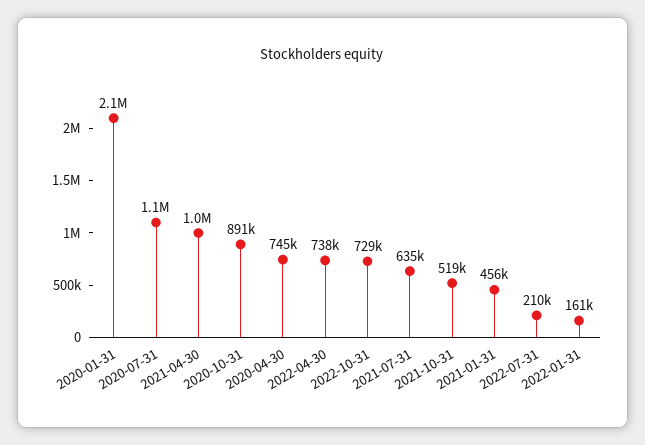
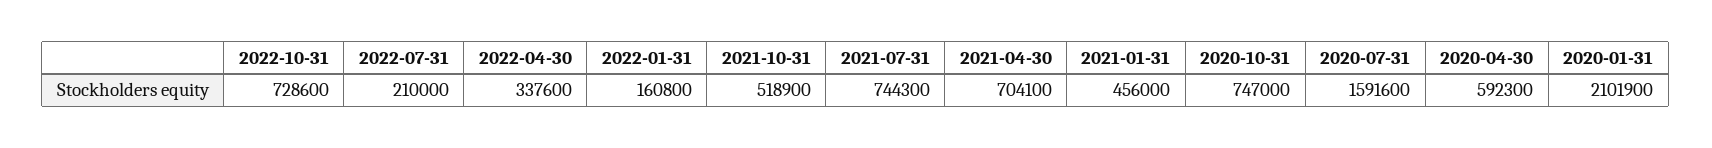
2020-07-31: 1100000 -> 1591600
2021-04-30: 1000000 -> 704100
2020-10-31: 891000 -> 747000
2020-04-30: 745000 -> 592300
2022-04-30: 738000 -> 337600
2021-07-31: 635000 -> 744300

